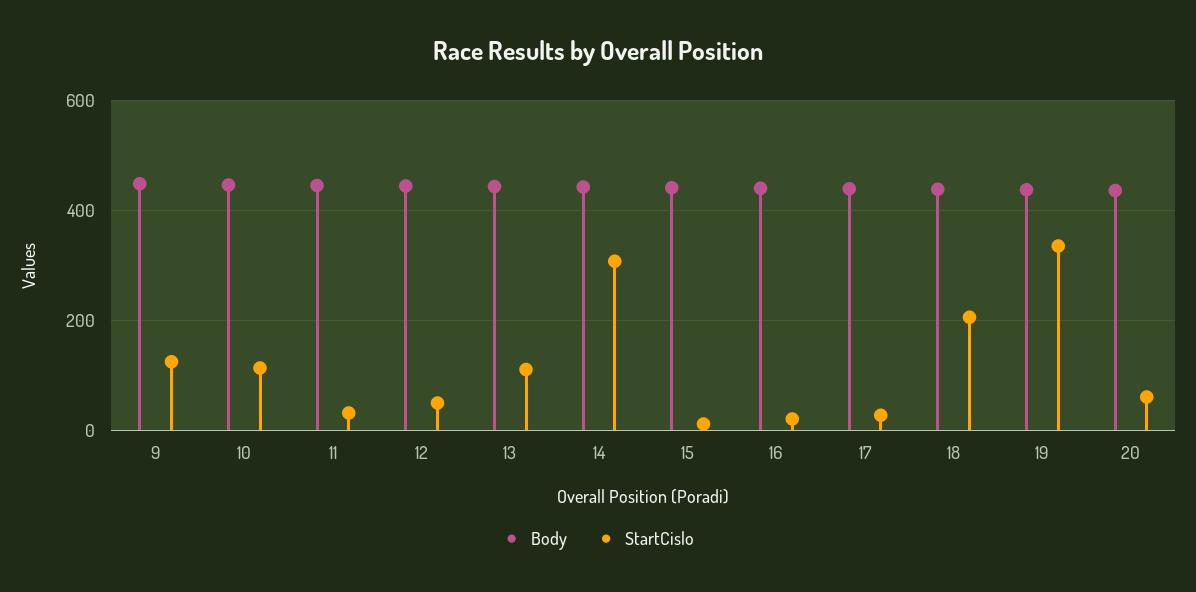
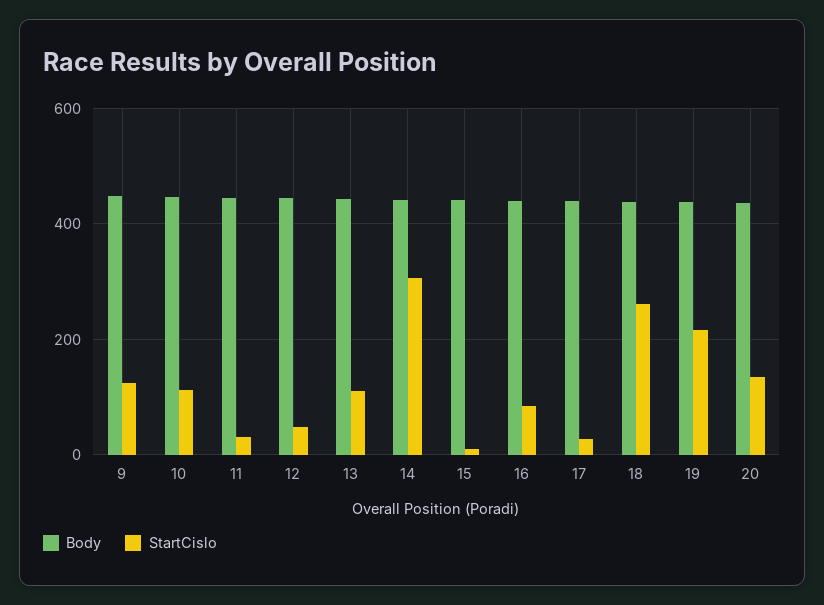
StartCislo, 16: 20 -> 80
StartCislo, 18: 200 -> 260
StartCislo, 19: 340 -> 220
StartCislo, 20: 60 -> 140

